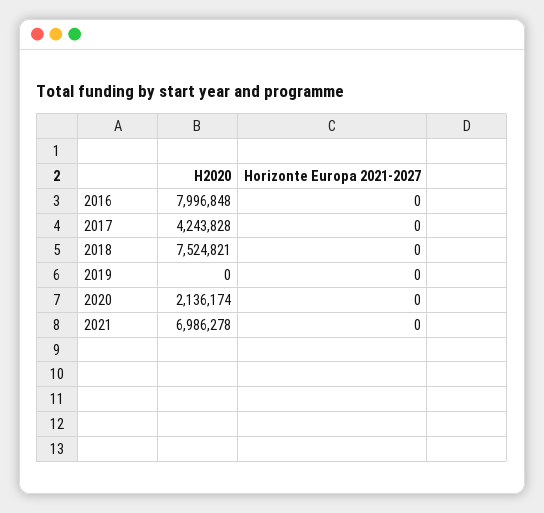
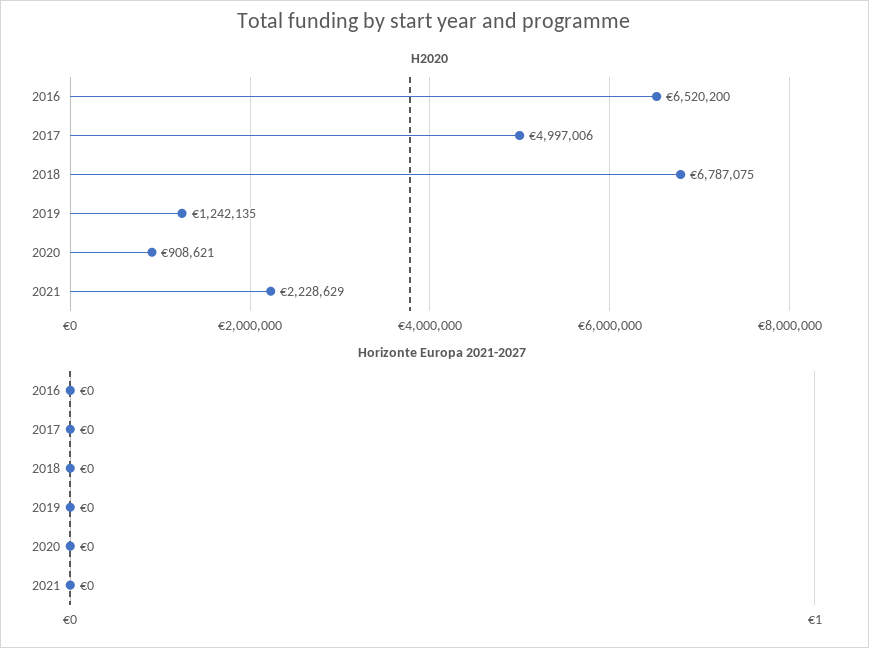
H2020, 2016: 7996848 -> 6520200
H2020, 2017: 4243828 -> 4997006
H2020, 2018: 7524821 -> 6787075
H2020, 2019: 0 -> 1242135
H2020, 2020: 2136174 -> 908621
H2020, 2021: 6986278 -> 2228629

